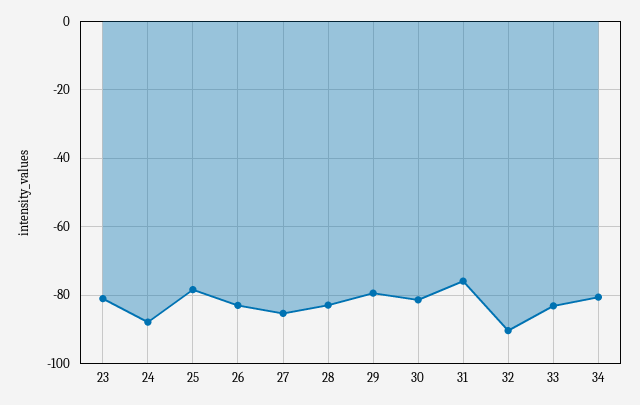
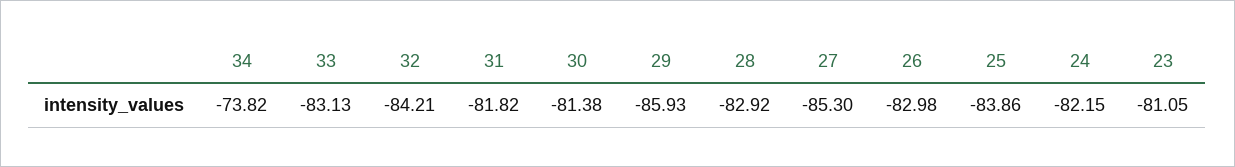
24: -88 -> -82.15
25: -78 -> -83.86
29: -80 -> -85.93
31: -76 -> -81.82
32: -90 -> -84.21
34: -80 -> -73.82

